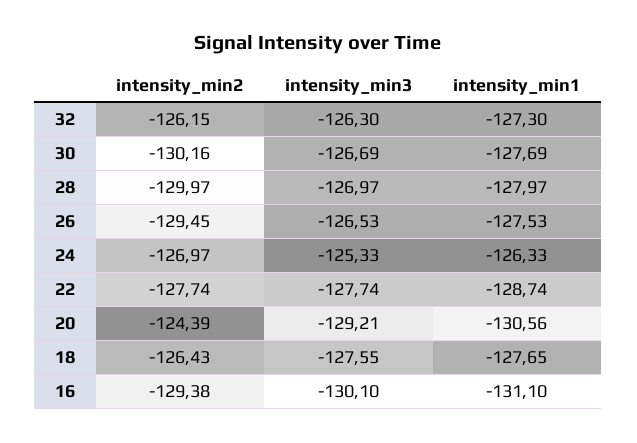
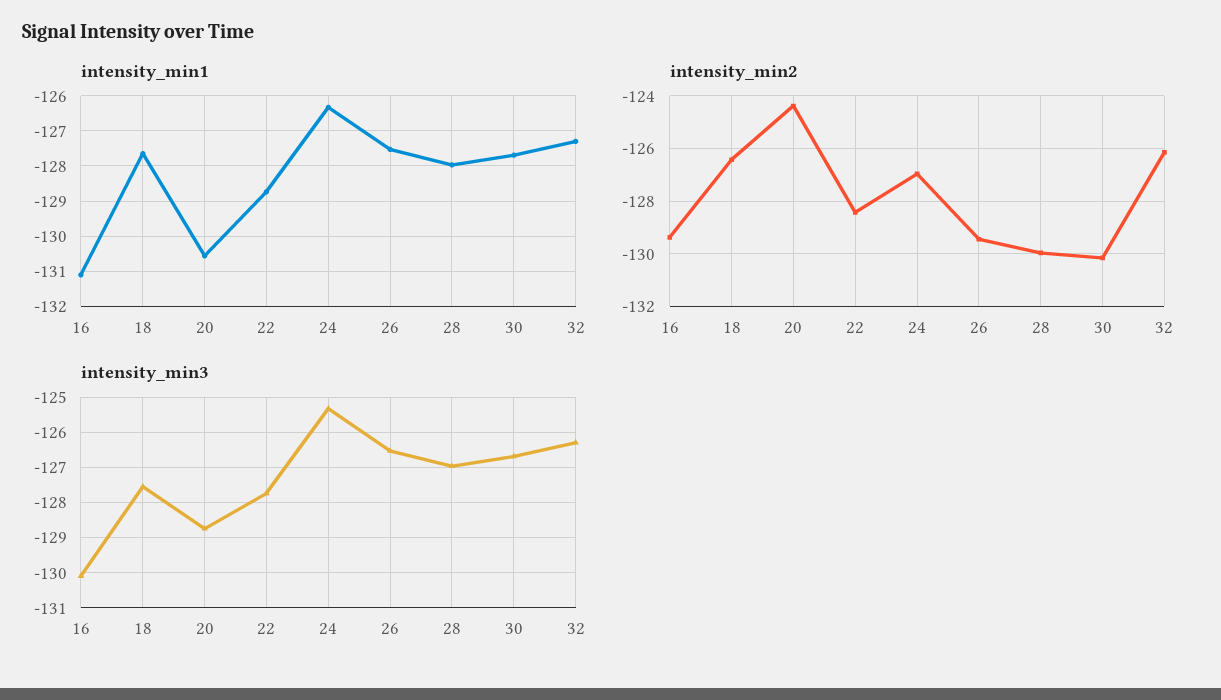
intensity_min2, 22: -127.74 -> -128.5
intensity_min3, 20: -129.21 -> -128.8

